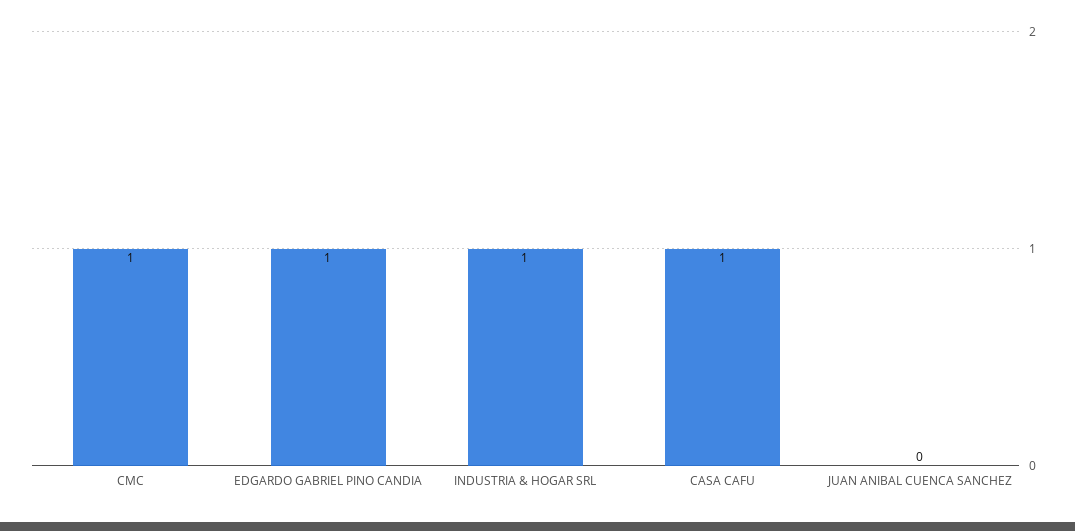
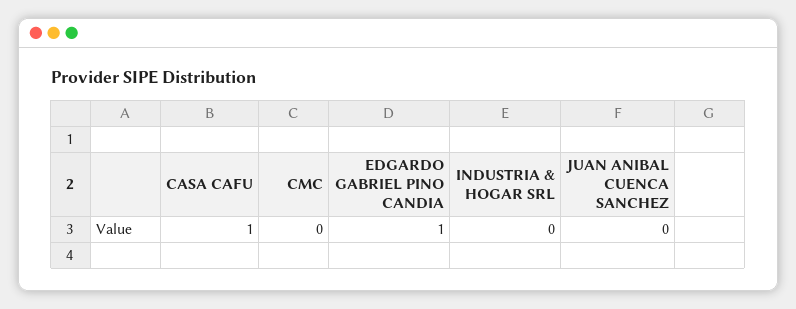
CMC: 1 -> 0
INDUSTRIA & HOGAR SRL: 1 -> 0

